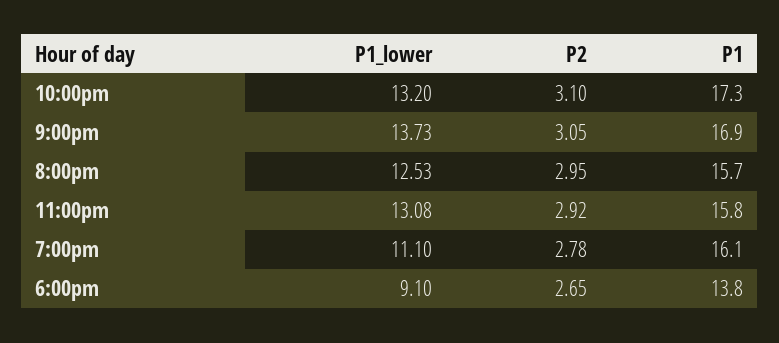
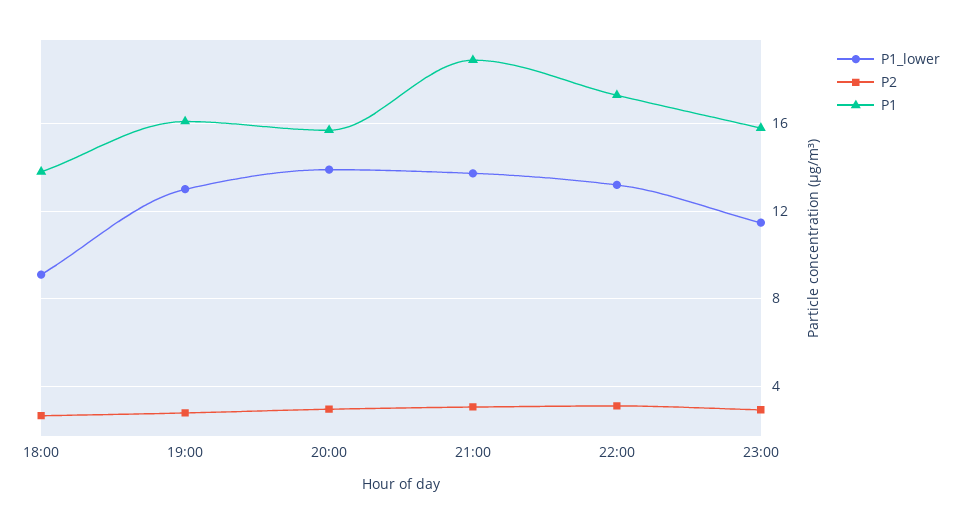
P1, 9:00pm: 16.9 -> 19
P1_lower, 8:00pm: 12.53 -> 14
P1_lower, 11:00pm: 13.08 -> 11.5
P1_lower, 7:00pm: 11.1 -> 13

